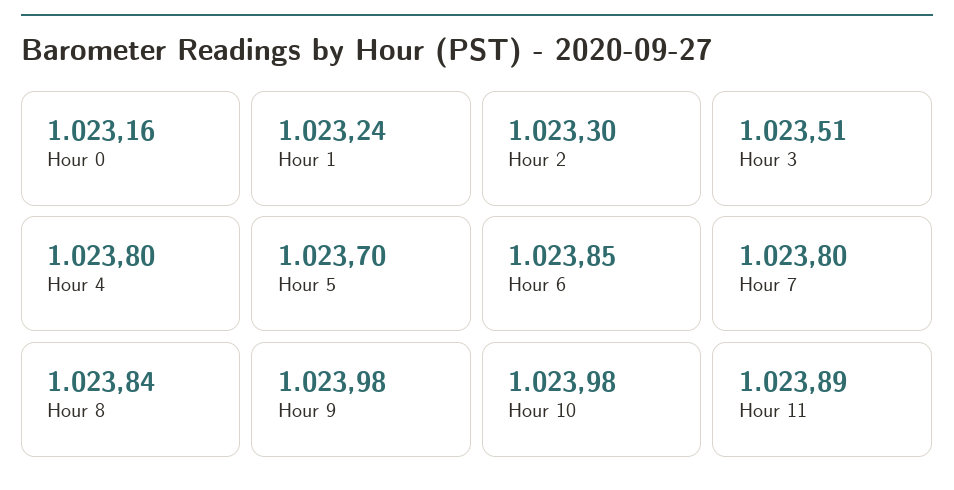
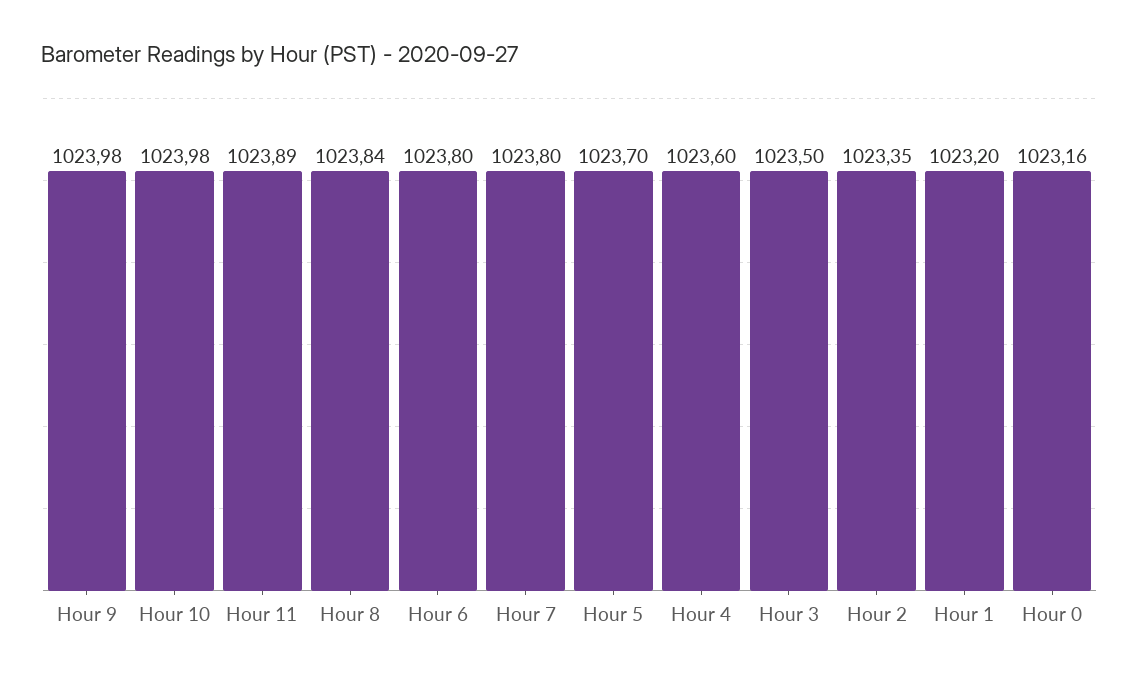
Hour 1: 1023.24 -> 1023.2
Hour 2: 1023.3 -> 1023.35
Hour 3: 1023.51 -> 1023.5
Hour 4: 1023.8 -> 1023.6
Hour 6: 1023.85 -> 1023.8

